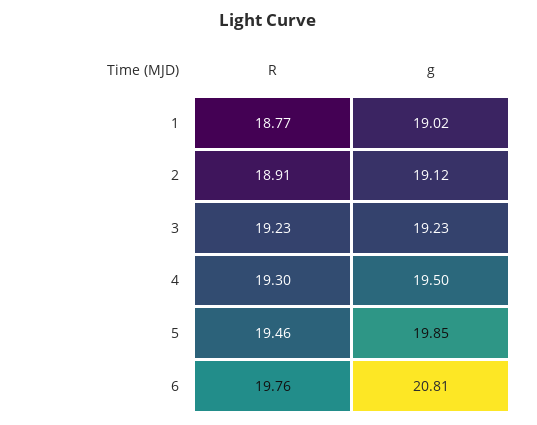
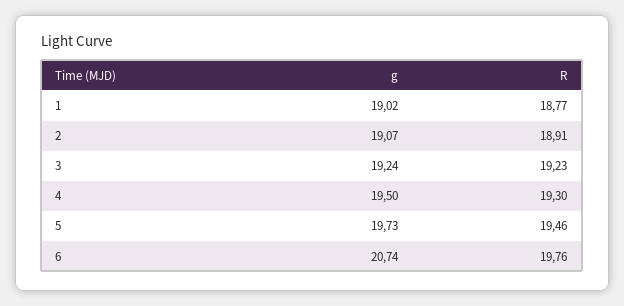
g, 2: 19.12 -> 19.07
g, 3: 19.23 -> 19.24
g, 5: 19.85 -> 19.73
g, 6: 20.81 -> 20.74

